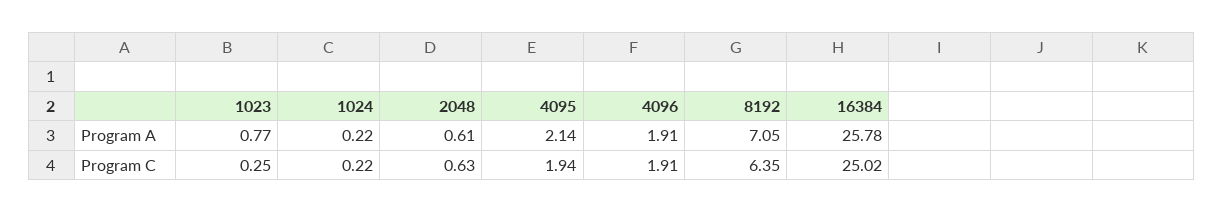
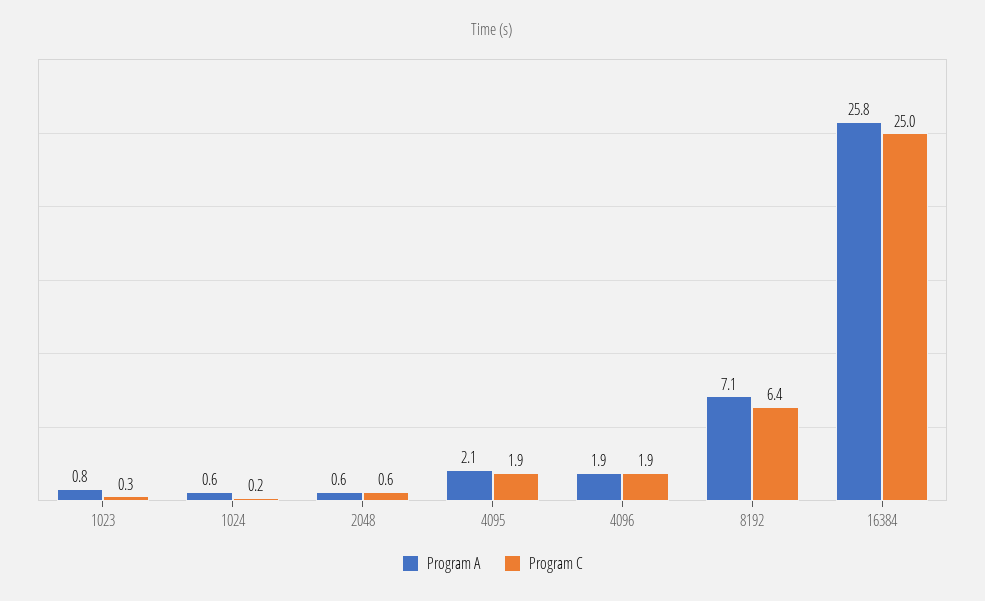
Program A, 1024: 0.22 -> 0.6

